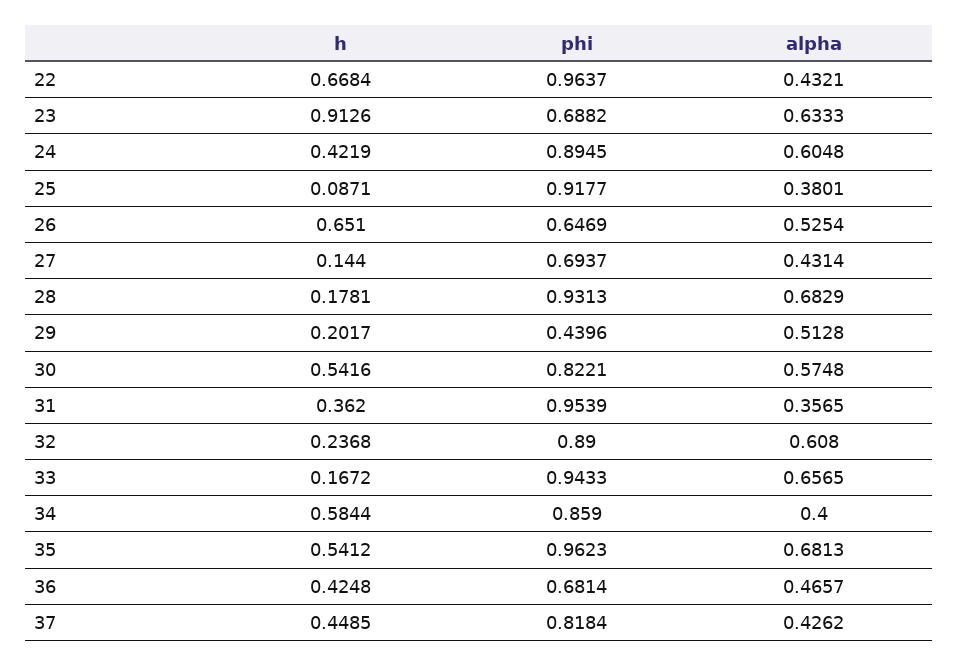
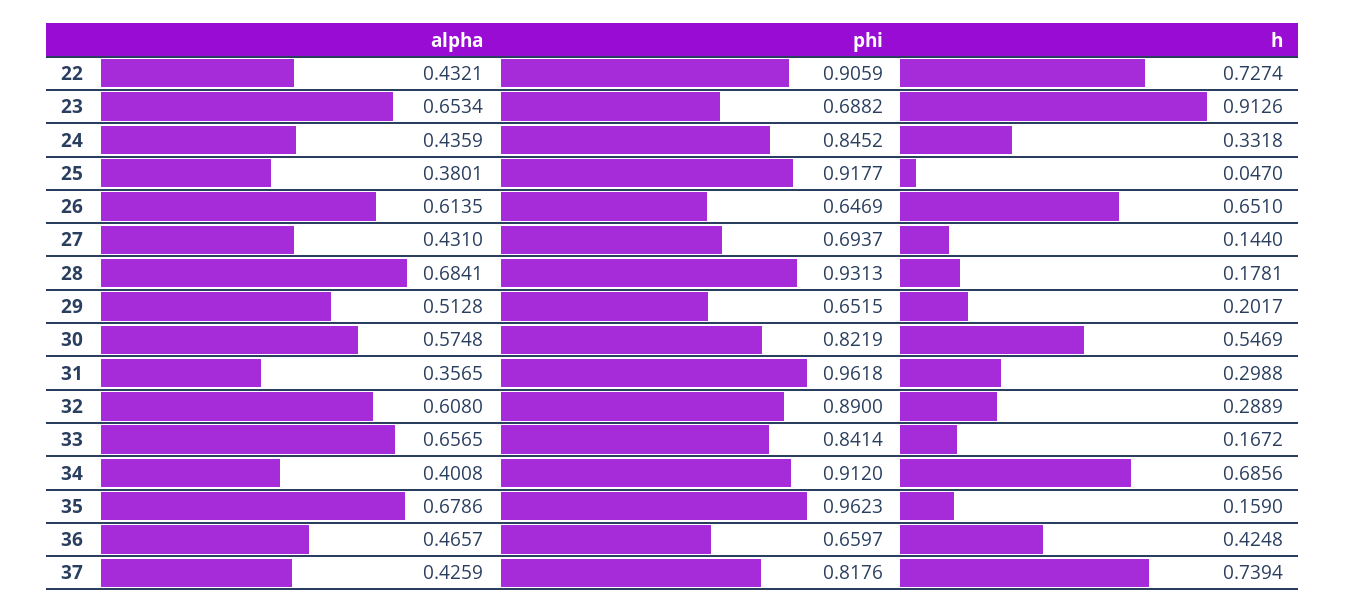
h, 22: 0.6684 -> 0.7274
phi, 22: 0.9637 -> 0.9059
alpha, 23: 0.6333 -> 0.6534
h, 24: 0.4219 -> 0.3318
phi, 24: 0.8945 -> 0.8452
alpha, 24: 0.6048 -> 0.4359
h, 25: 0.0871 -> 0.047
alpha, 26: 0.5254 -> 0.6135
alpha, 27: 0.4314 -> 0.431
alpha, 28: 0.6829 -> 0.6841
phi, 29: 0.4396 -> 0.6515
h, 30: 0.5416 -> 0.5469
phi, 30: 0.8221 -> 0.8219
h, 31: 0.362 -> 0.2988
phi, 31: 0.9539 -> 0.9618
h, 32: 0.2368 -> 0.2889
phi, 33: 0.9433 -> 0.8414
h, 34: 0.5844 -> 0.6856
phi, 34: 0.859 -> 0.912
alpha, 34: 0.4 -> 0.4008
h, 35: 0.5412 -> 0.159
alpha, 35: 0.6813 -> 0.6786
phi, 36: 0.6814 -> 0.6597
h, 37: 0.4485 -> 0.7394
phi, 37: 0.8184 -> 0.8176
alpha, 37: 0.4262 -> 0.4259

